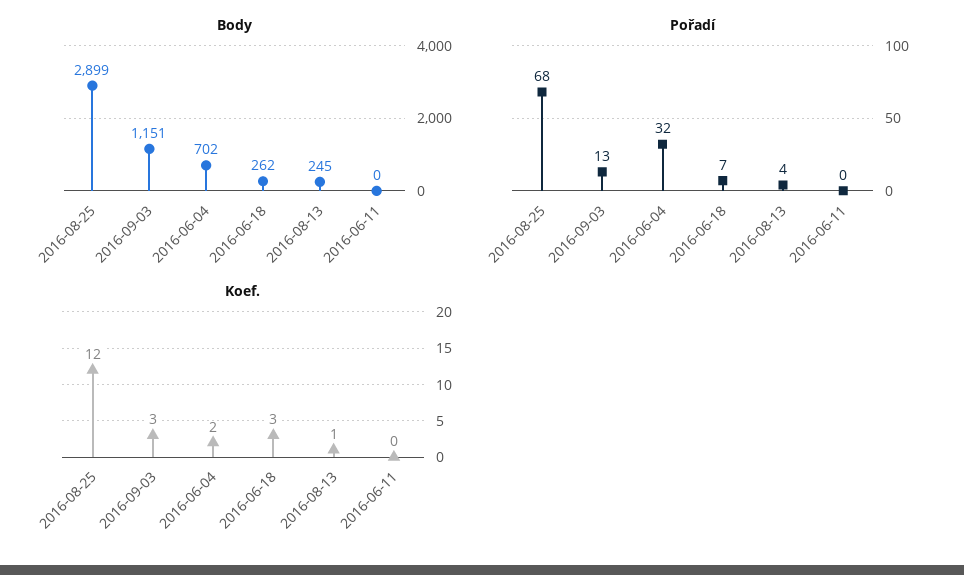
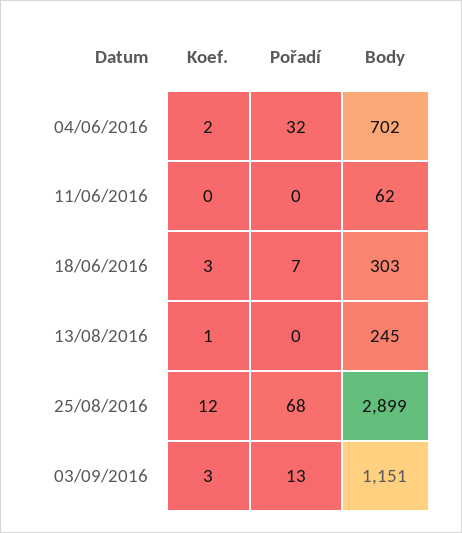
Body, 2016-06-18: 262 -> 303
Body, 2016-06-11: 0 -> 62
Pořadí, 2016-08-13: 4 -> 0

